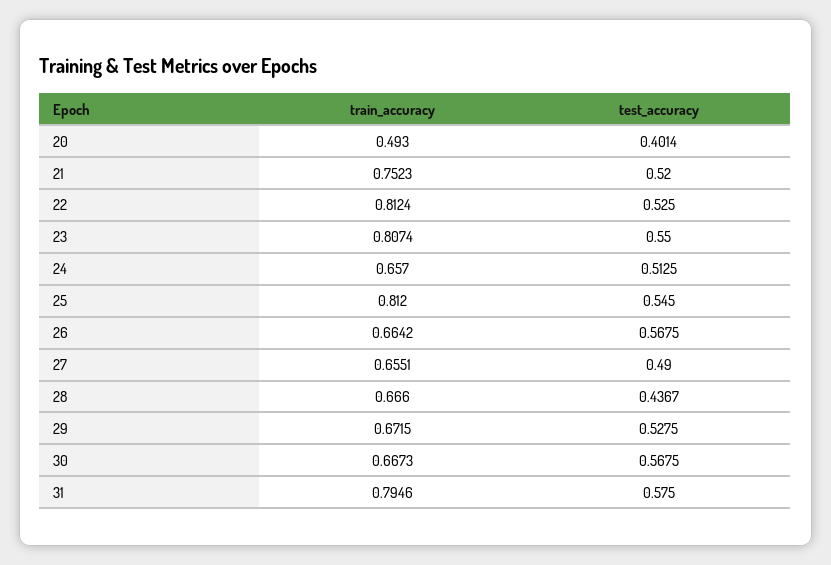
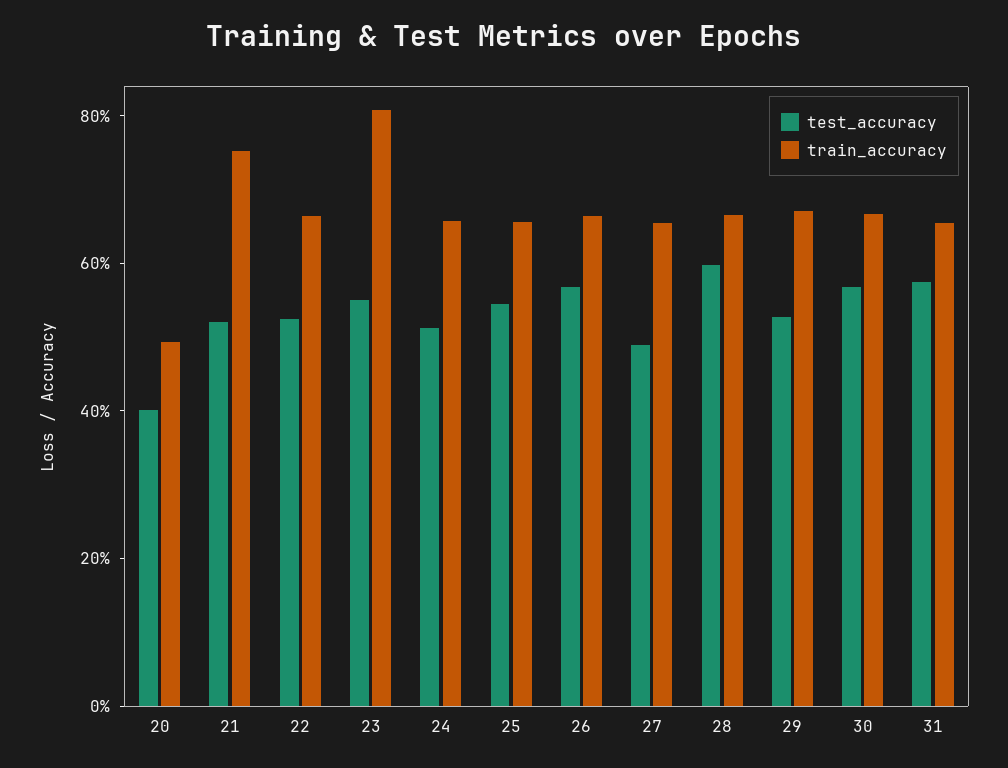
train_accuracy, 22: 0.8124 -> 0.65
train_accuracy, 25: 0.812 -> 0.65
test_accuracy, 28: 0.4367 -> 0.6
train_accuracy, 31: 0.7946 -> 0.65

